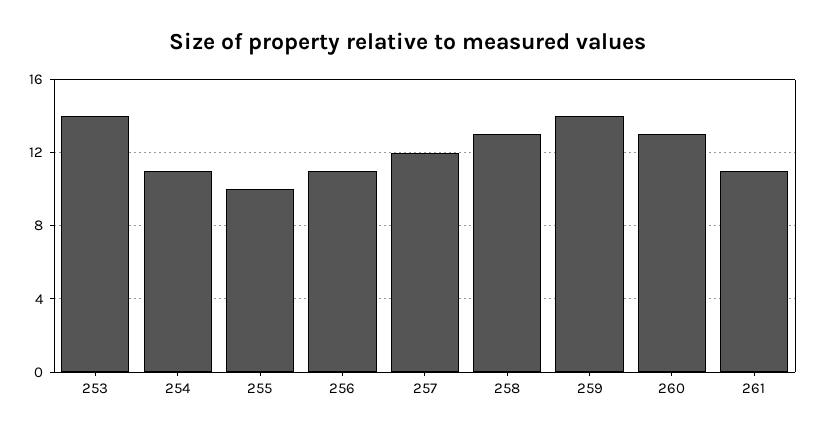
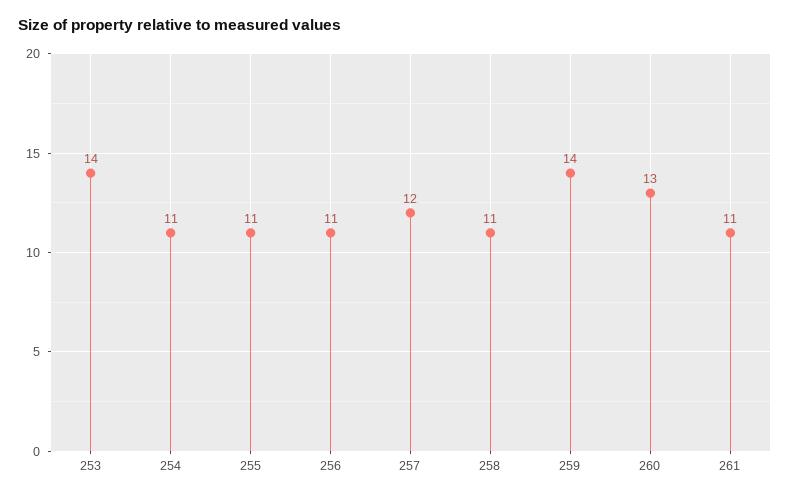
255: 10 -> 11
258: 13 -> 11

